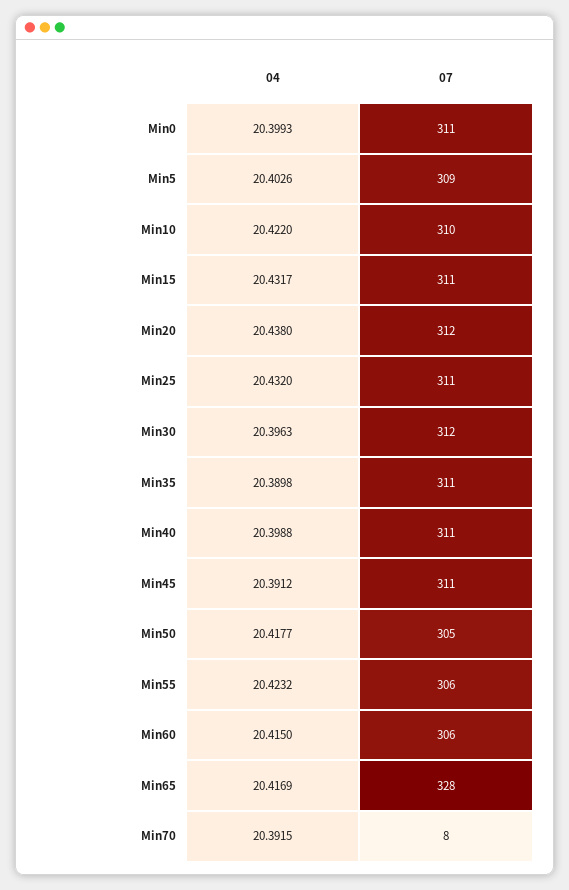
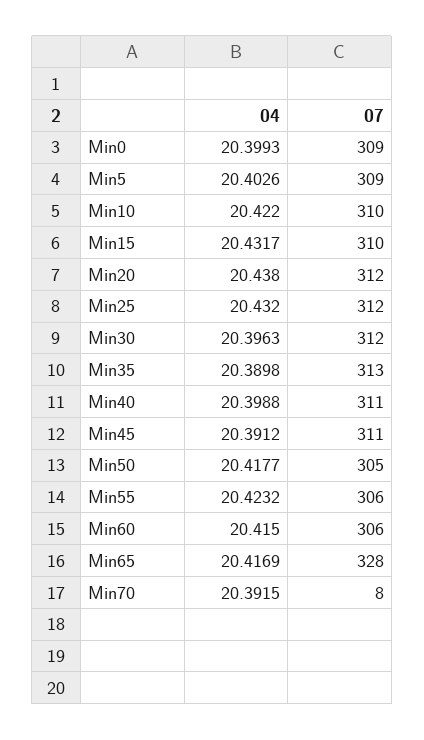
07, Min0: 311 -> 309
07, Min15: 311 -> 310
07, Min25: 311 -> 312
07, Min35: 311 -> 313

